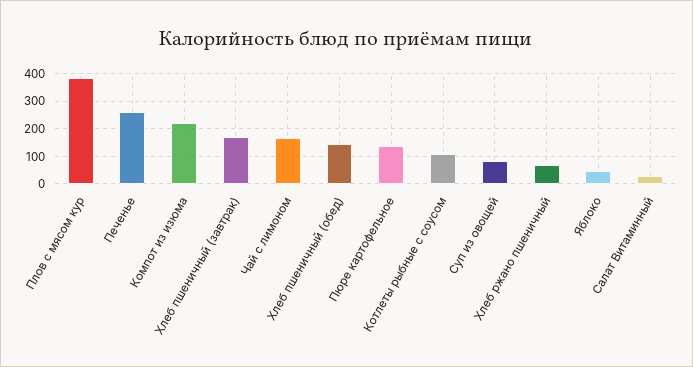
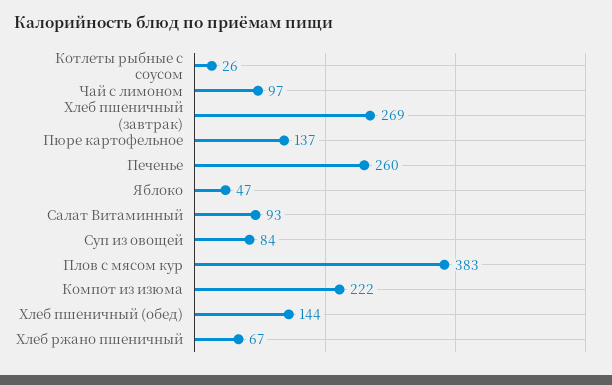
Хлеб пшеничный (завтрак): 175 -> 269
Чай с лимоном: 175 -> 97
Котлеты рыбные с соусом: 100 -> 26
Салат Витаминный: 25 -> 93

